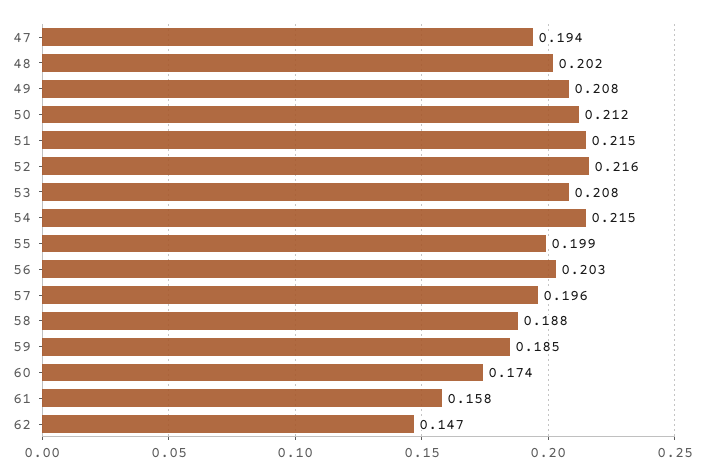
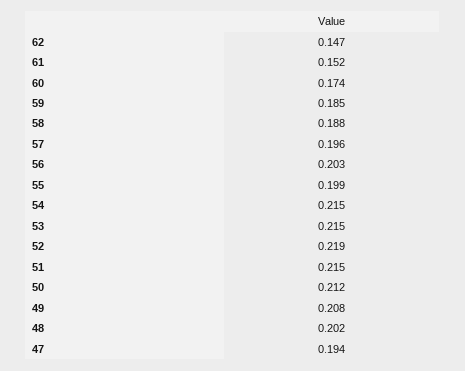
52: 0.216 -> 0.219
53: 0.208 -> 0.215
61: 0.158 -> 0.152

